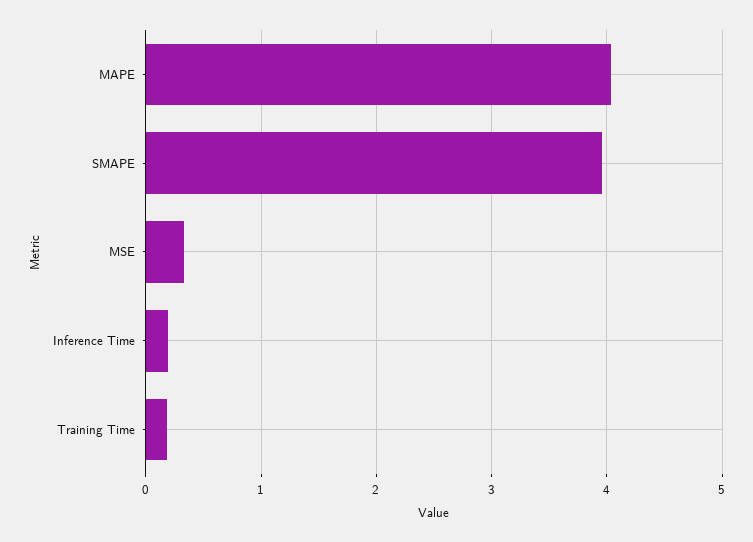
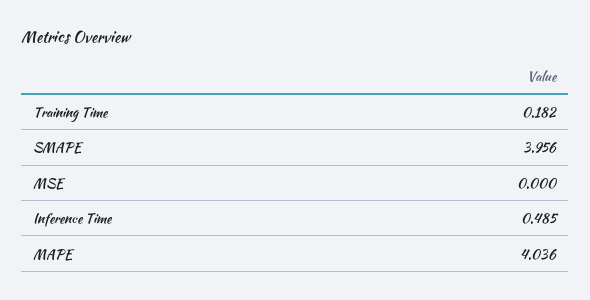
MSE: 0.3 -> 0
Inference Time: 0.2 -> 0.485

